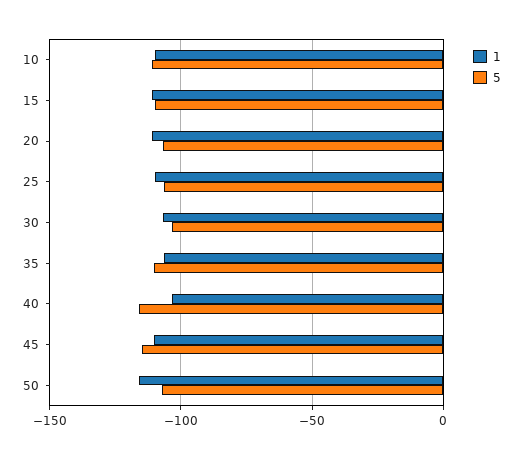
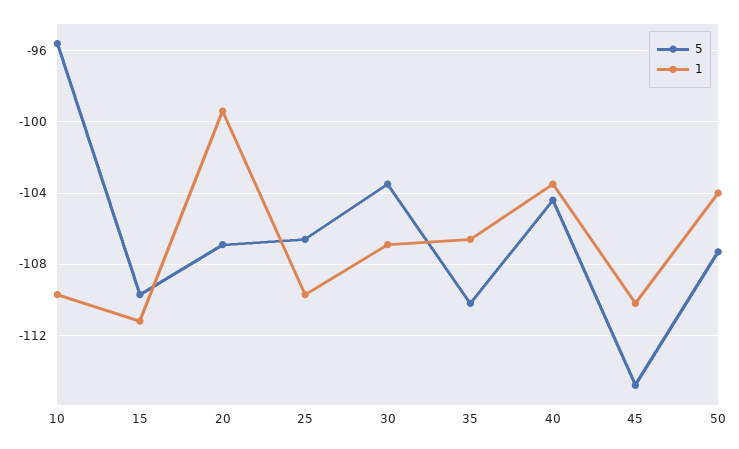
5, 10: -110 -> -95.5
1, 20: -110 -> -99.5
5, 40: -115 -> -104.5
1, 50: -115 -> -104

